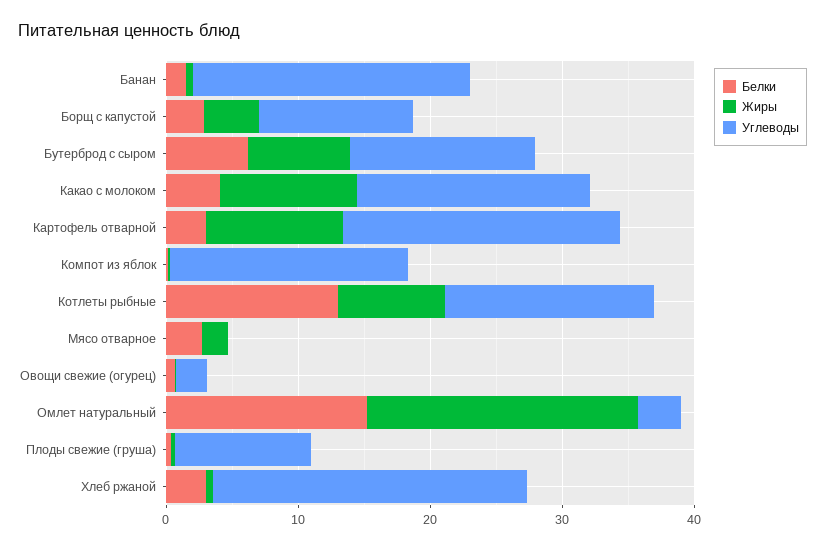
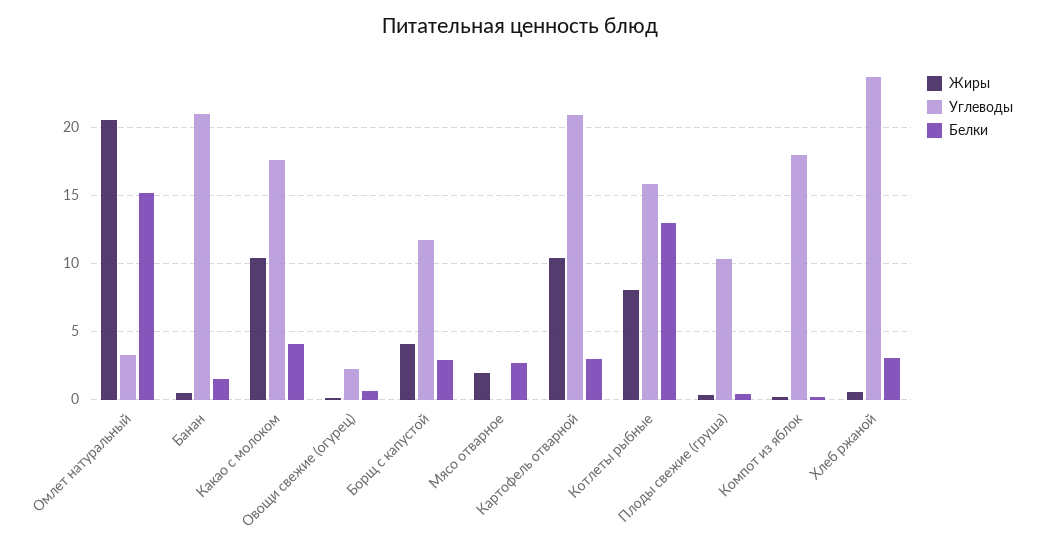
Белки, Бутерброд с сыром: 6 -> none
Жиры, Бутерброд с сыром: 8 -> none
Углеводы, Бутерброд с сыром: 14 -> none

